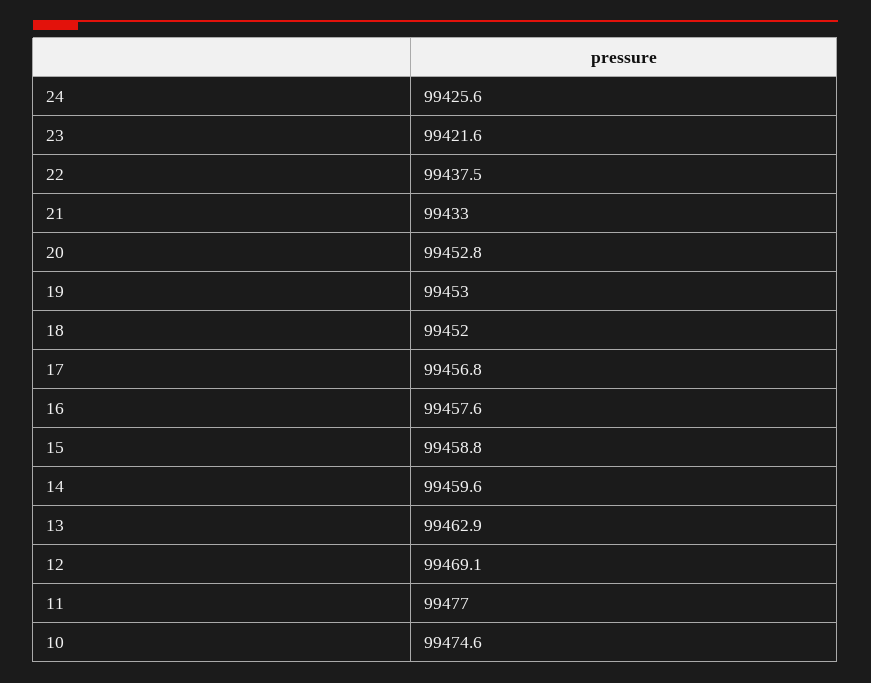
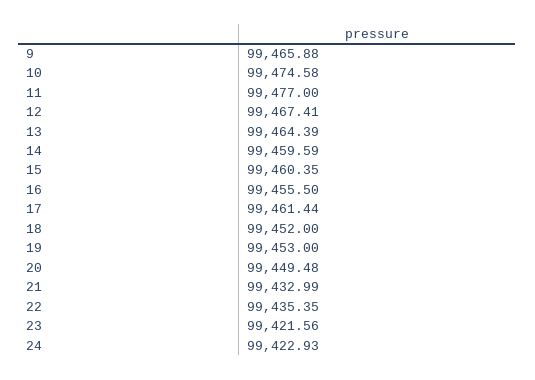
24: 99425.6 -> 99422.93
22: 99437.5 -> 99435.35
20: 99452.8 -> 99449.48
17: 99456.8 -> 99461.44
16: 99457.6 -> 99455.5
15: 99458.8 -> 99460.35
13: 99462.9 -> 99464.39
12: 99469.1 -> 99467.41
9: none -> 99465.88

